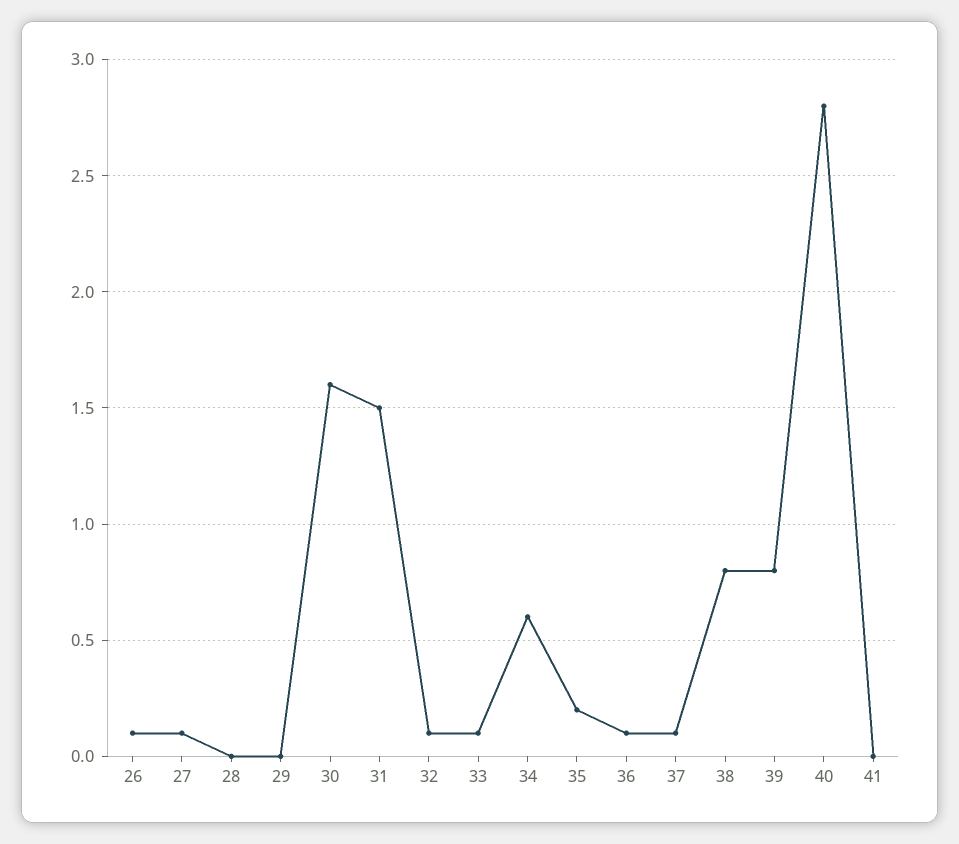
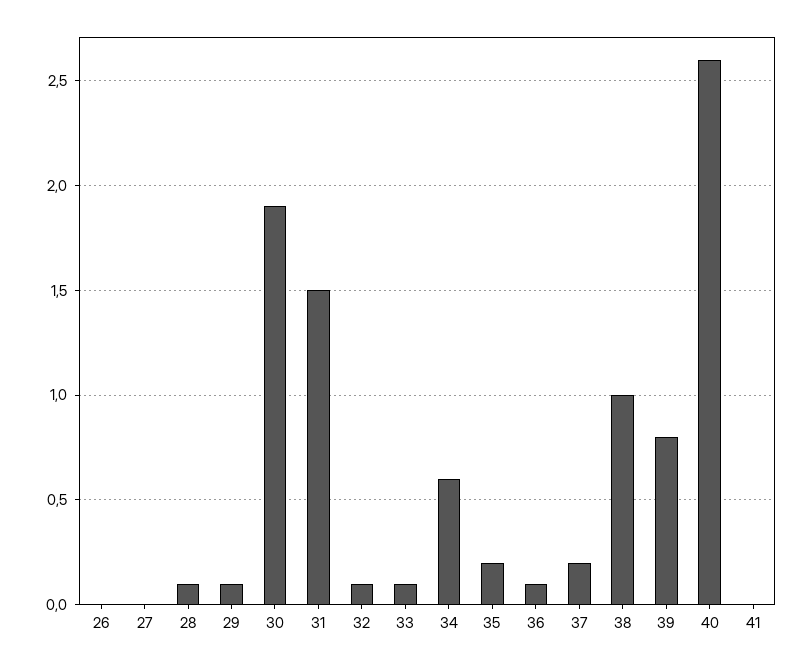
26: 0.1 -> 0
27: 0.1 -> 0
28: 0 -> 0.1
29: 0 -> 0.1
30: 1.6 -> 1.9
37: 0.1 -> 0.2
38: 0.8 -> 1
40: 2.8 -> 2.6

